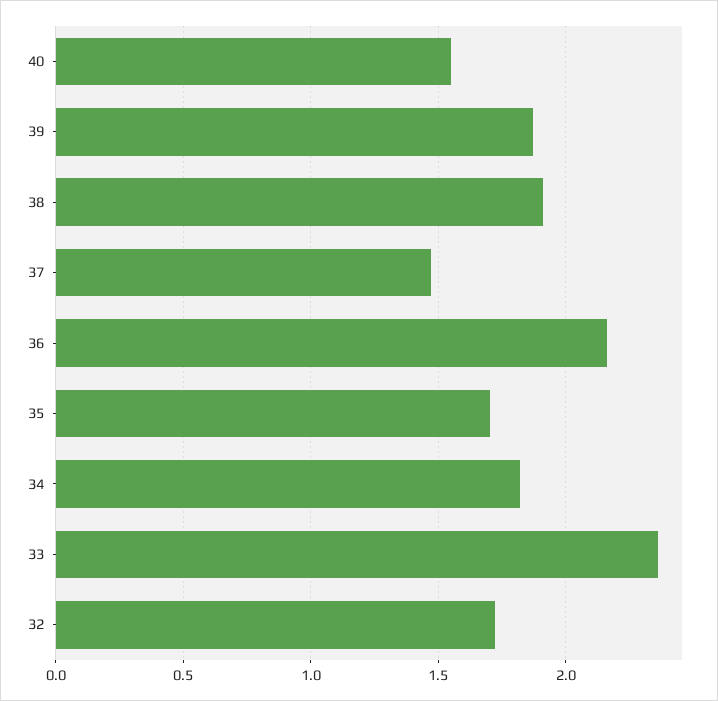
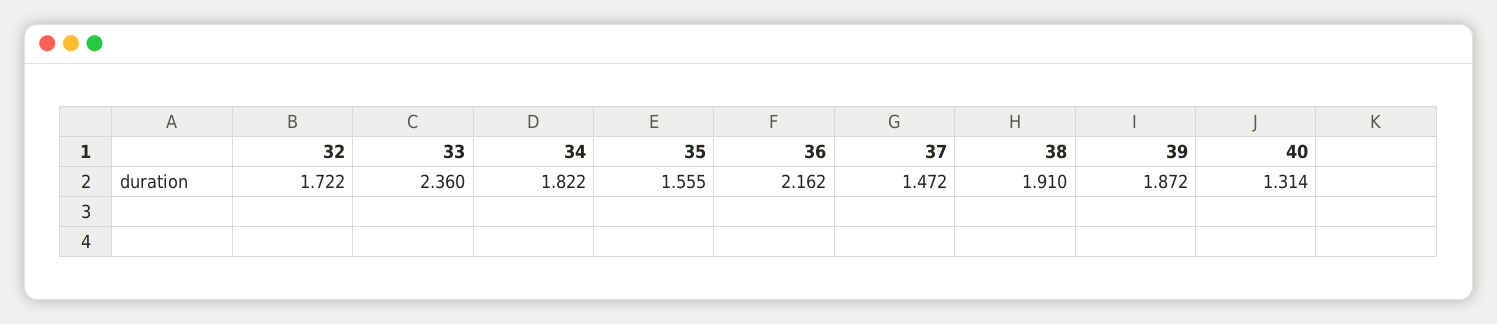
40: 1.55 -> 1.314
35: 1.7 -> 1.555

